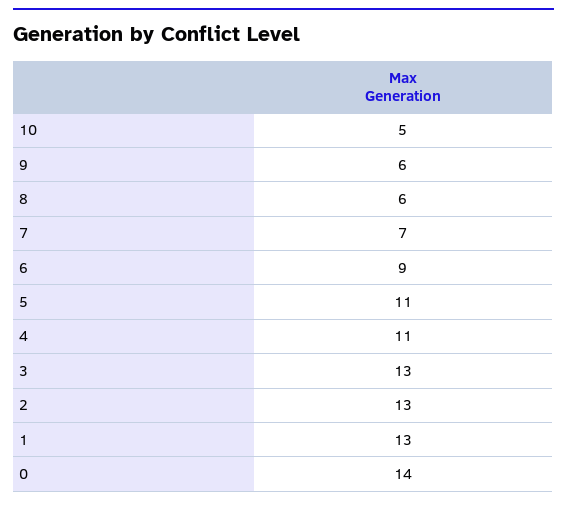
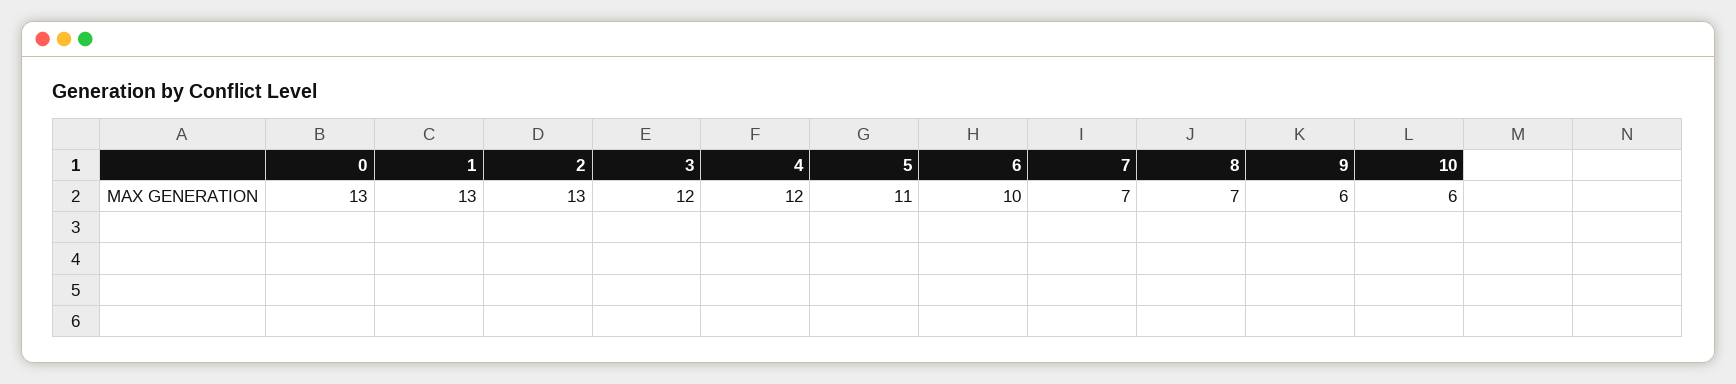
10: 5 -> 6
8: 6 -> 7
6: 9 -> 10
4: 11 -> 12
3: 13 -> 12
0: 14 -> 13

